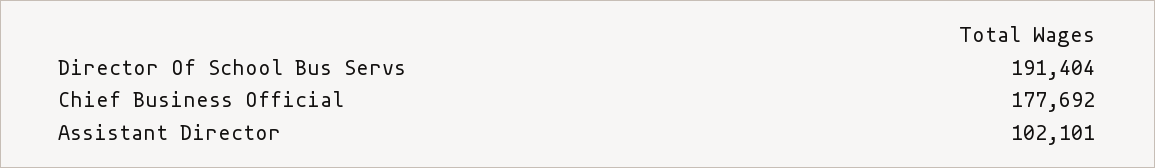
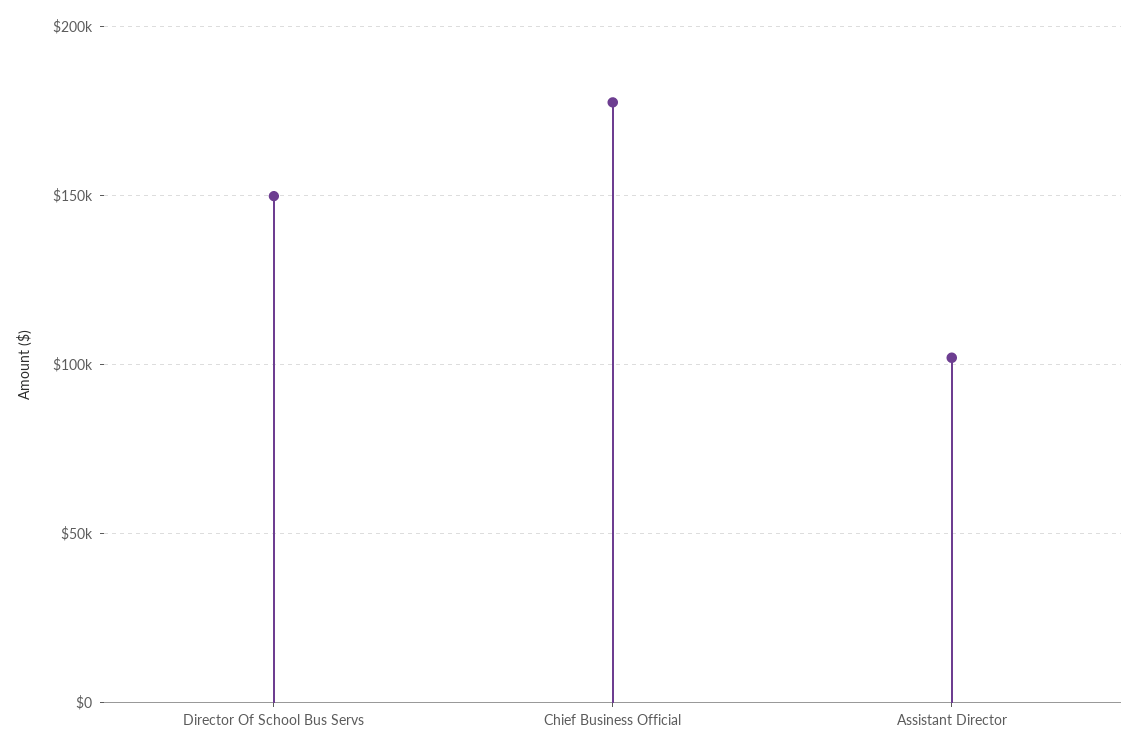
Director Of School Bus Servs: 191404 -> 150000

